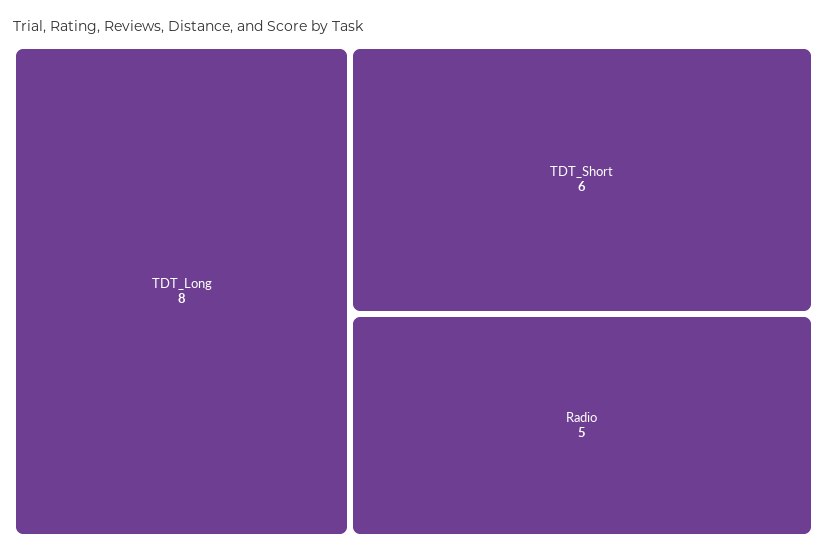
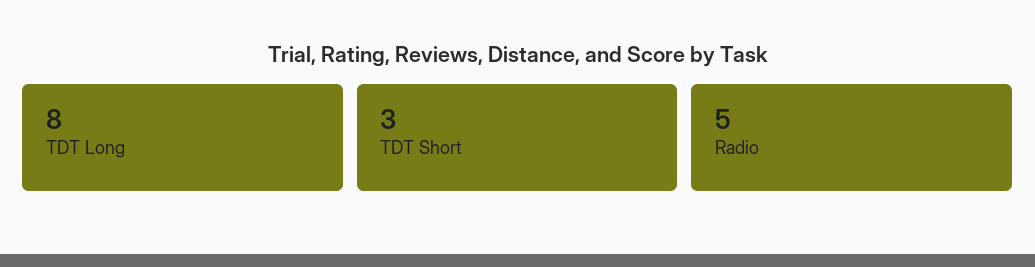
TDT_Short: 6 -> 3

